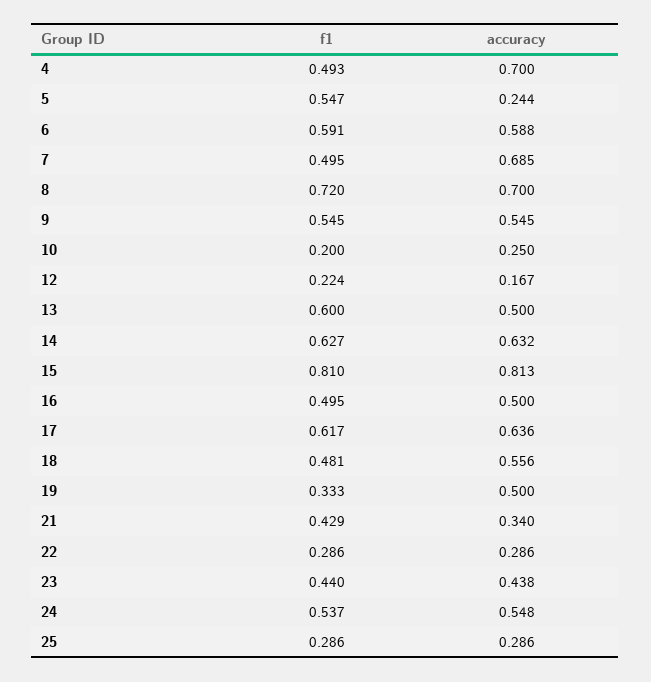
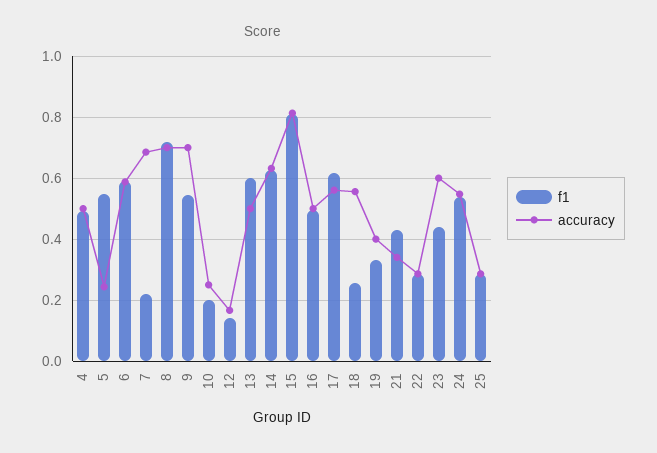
accuracy, 4: 0.7 -> 0.5
f1, 7: 0.495 -> 0.22
accuracy, 9: 0.545 -> 0.7
f1, 12: 0.224 -> 0.14
accuracy, 17: 0.636 -> 0.56
f1, 18: 0.481 -> 0.26
accuracy, 19: 0.5 -> 0.4
accuracy, 23: 0.438 -> 0.6

